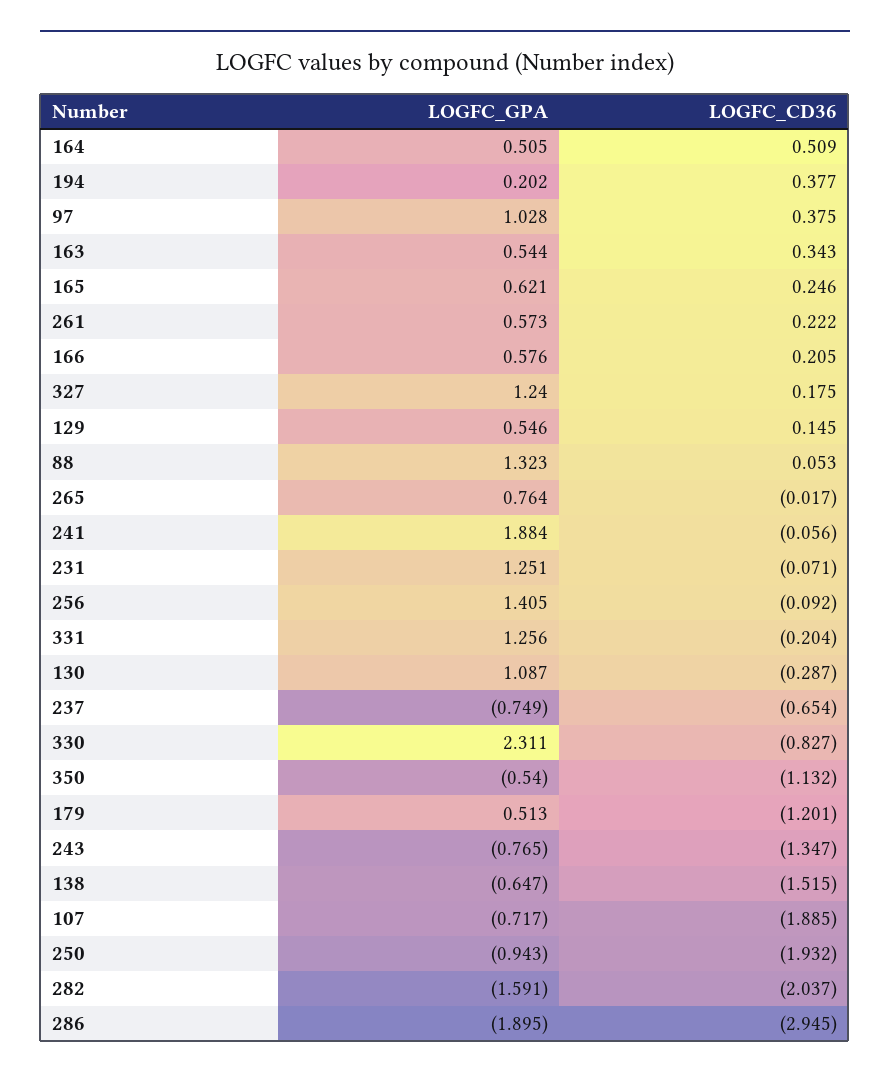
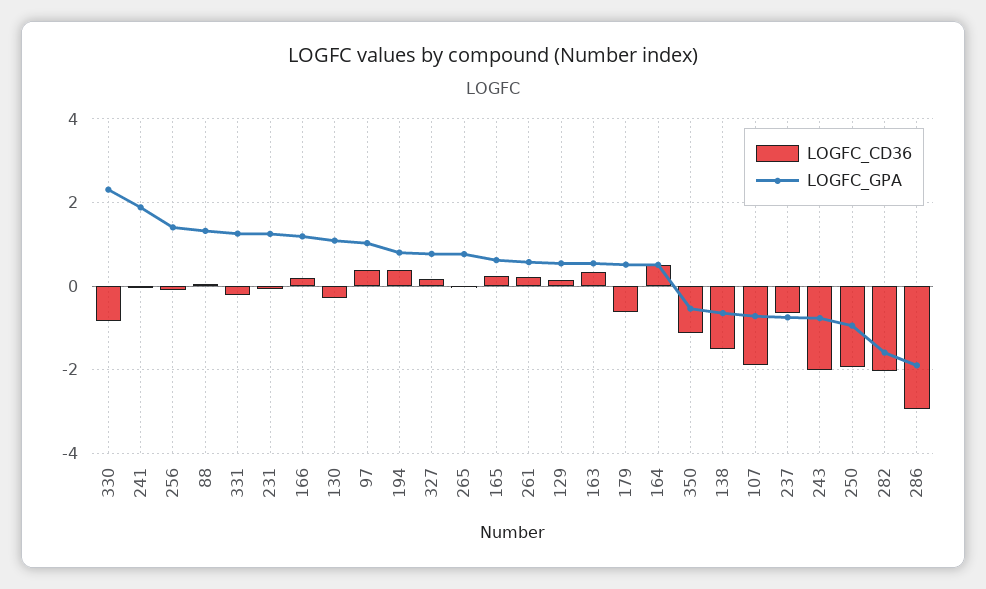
LOGFC_GPA, 194: 0.202 -> 0.8
LOGFC_GPA, 166: 0.576 -> 1.2
LOGFC_GPA, 327: 1.24 -> 0.8
LOGFC_CD36, 179: -1.201 -> -0.6
LOGFC_CD36, 243: -1.347 -> -2

